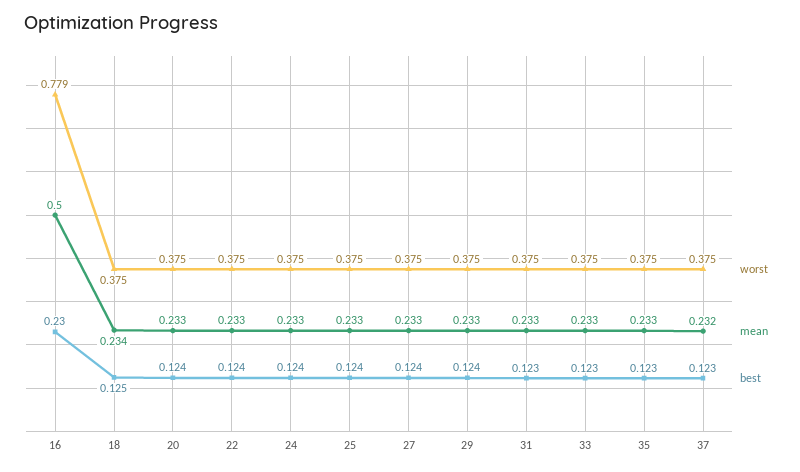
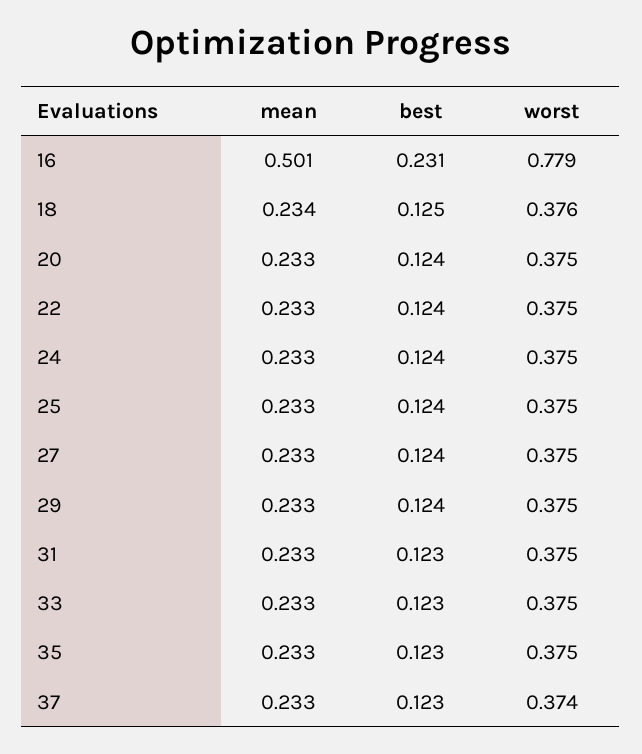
mean, 16: 0.5 -> 0.501
best, 16: 0.23 -> 0.231
worst, 18: 0.375 -> 0.376
worst, 37: 0.375 -> 0.374
mean, 37: 0.232 -> 0.233

